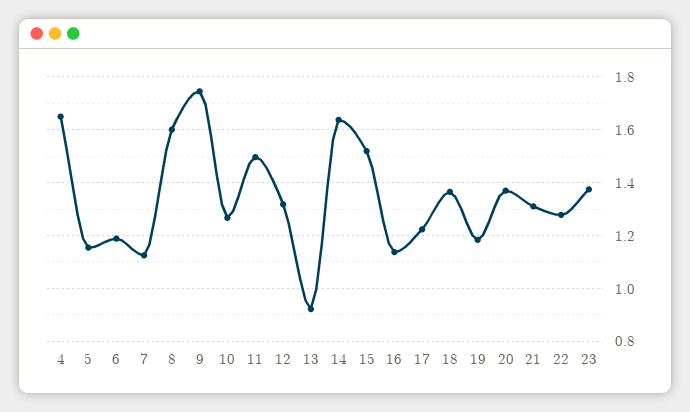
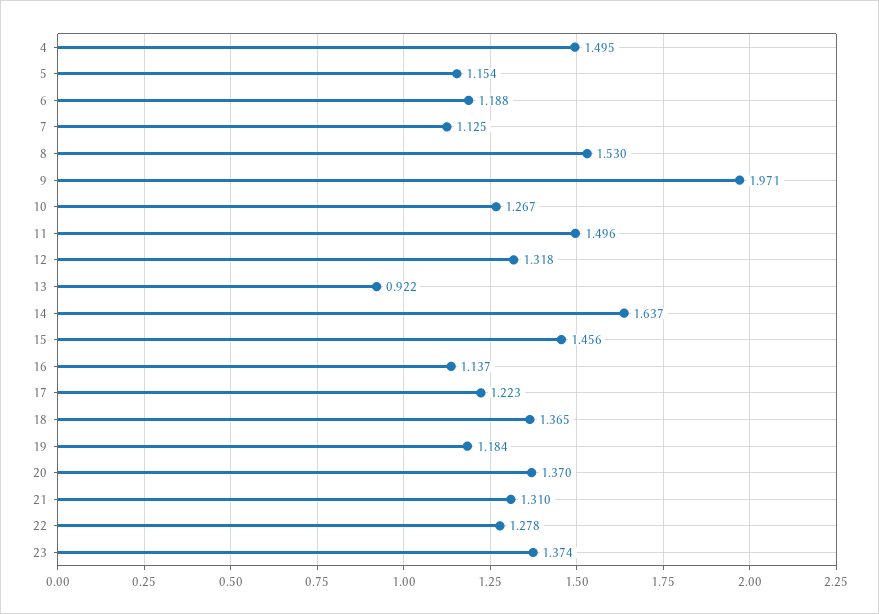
4: 1.65 -> 1.495
8: 1.6 -> 1.53
9: 1.75 -> 1.971
15: 1.525 -> 1.456

